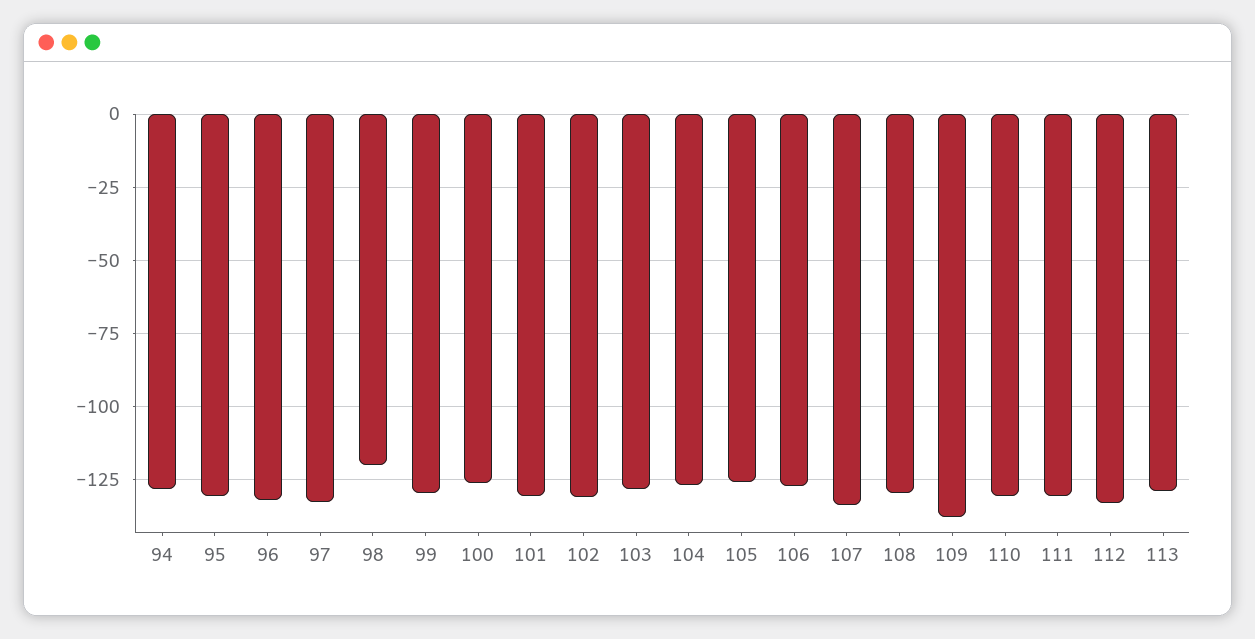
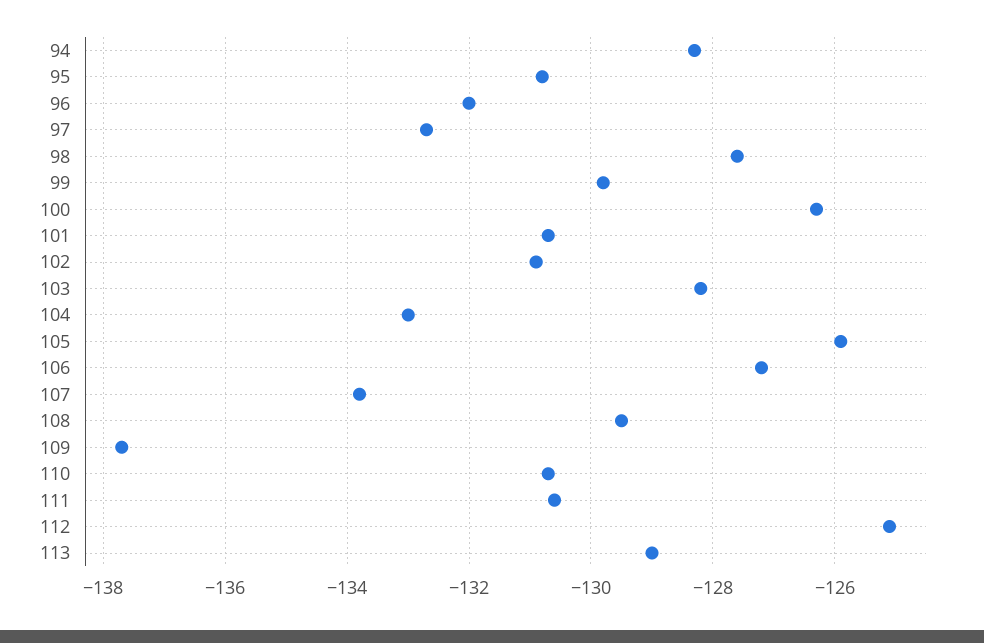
98: -120 -> -127.5
104: -127.5 -> -133
112: -132.5 -> -125

